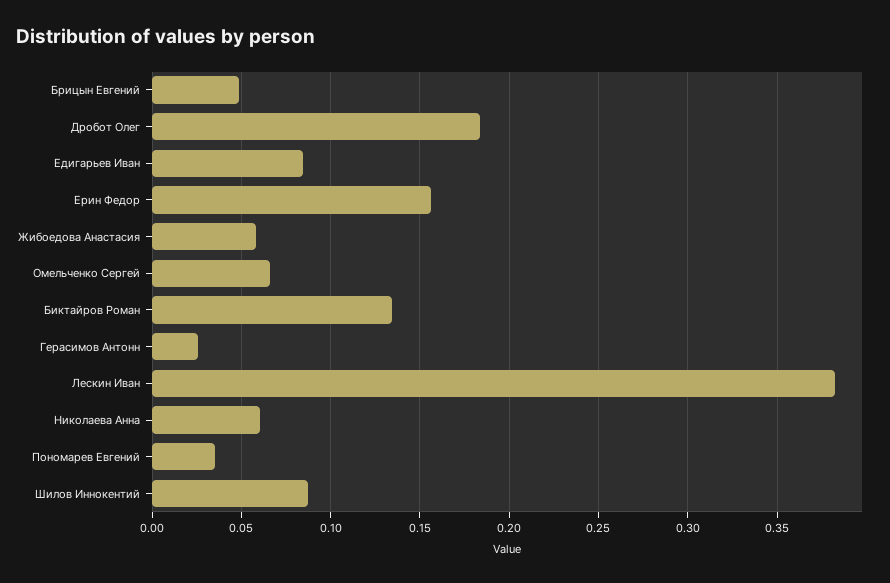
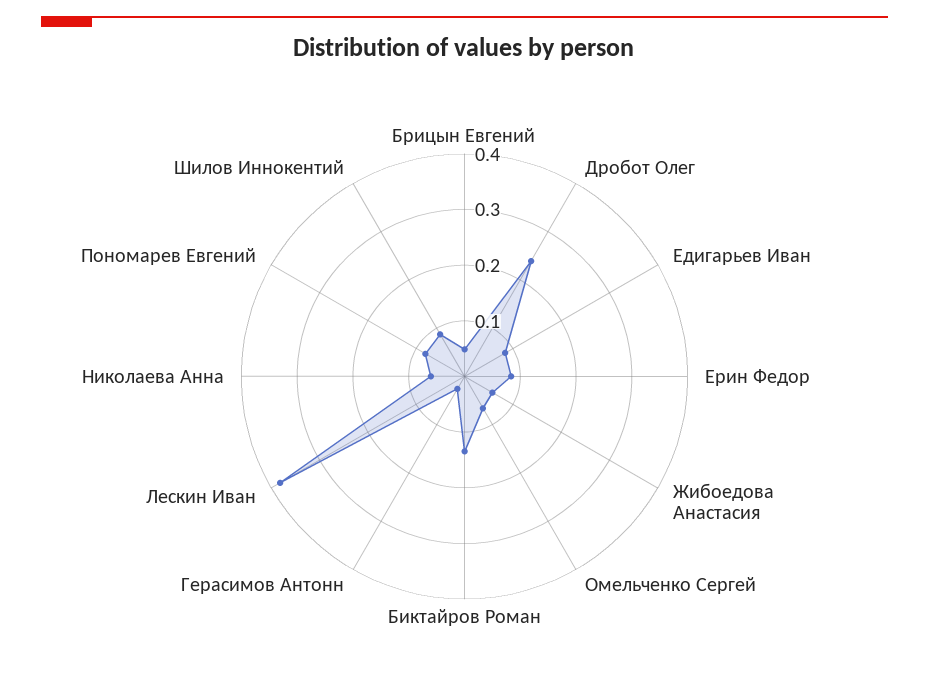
Дробот Олег: 0.185 -> 0.24
Ерин Федор: 0.155 -> 0.08
Пономарев Евгений: 0.035 -> 0.08

